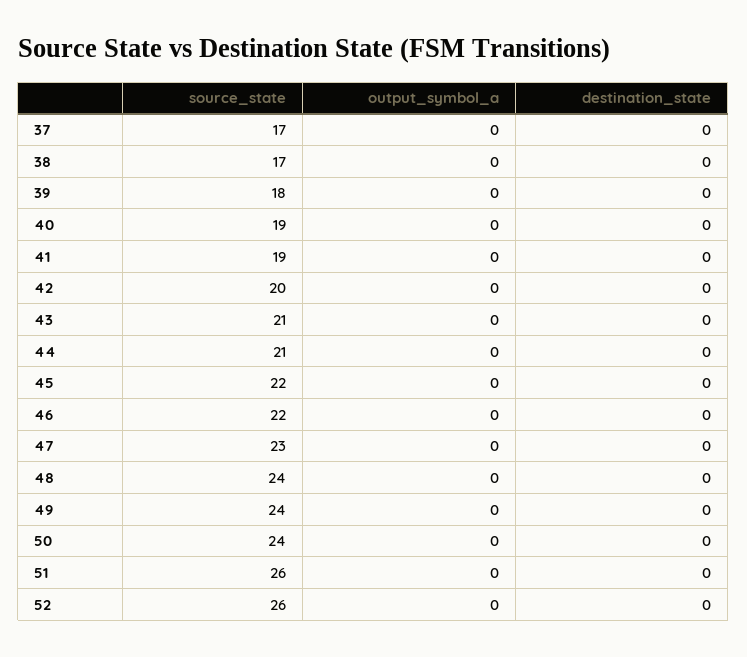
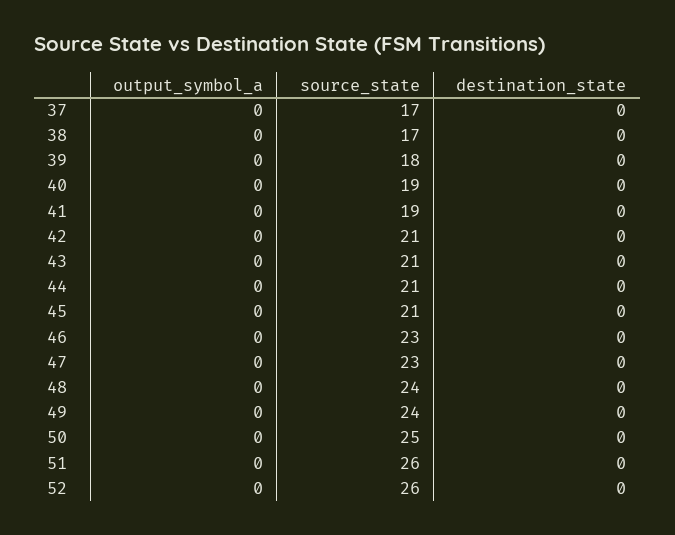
source_state, 42: 20 -> 21
source_state, 45: 22 -> 21
source_state, 46: 22 -> 23
source_state, 50: 24 -> 25

